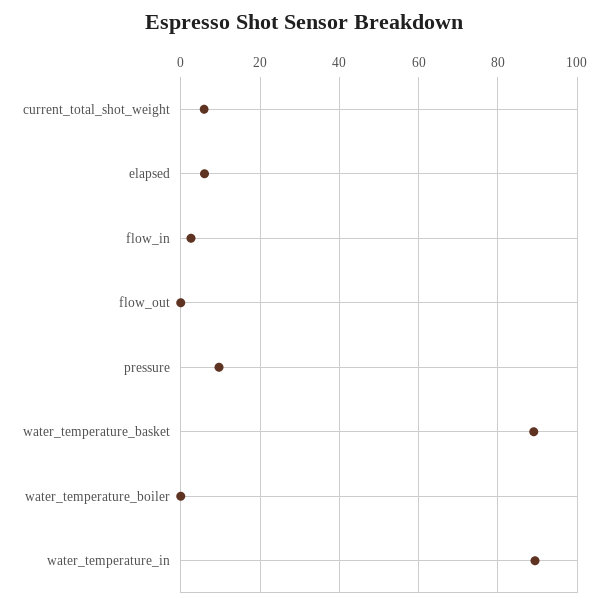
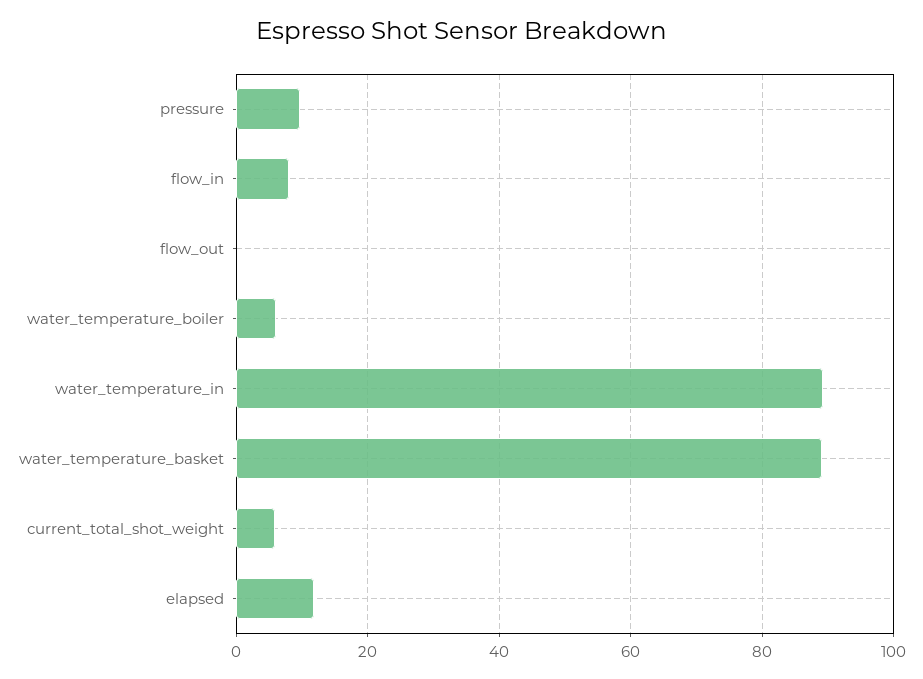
elapsed: 6 -> 12
flow_in: 2 -> 8
water_temperature_boiler: 0 -> 6

